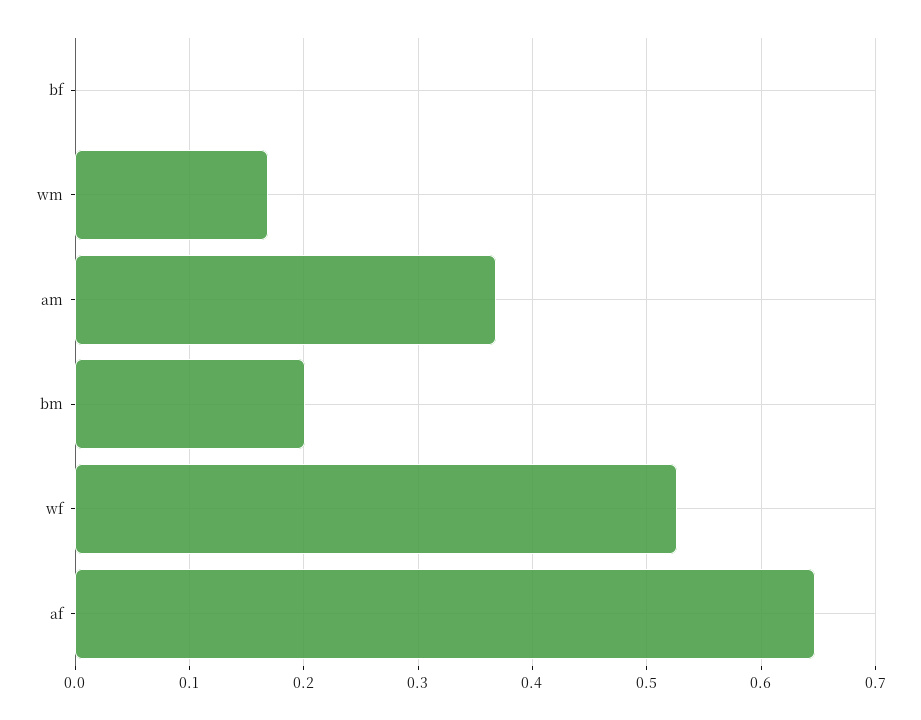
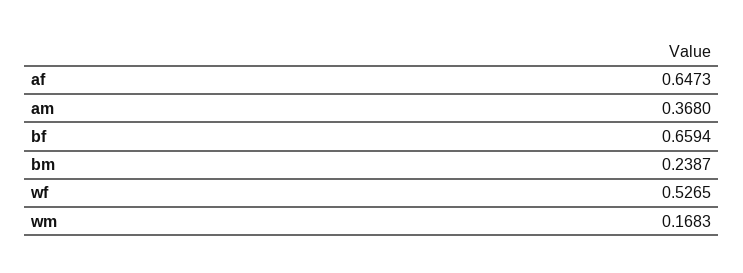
bf: 0 -> 0.6594
bm: 0.2 -> 0.2387

